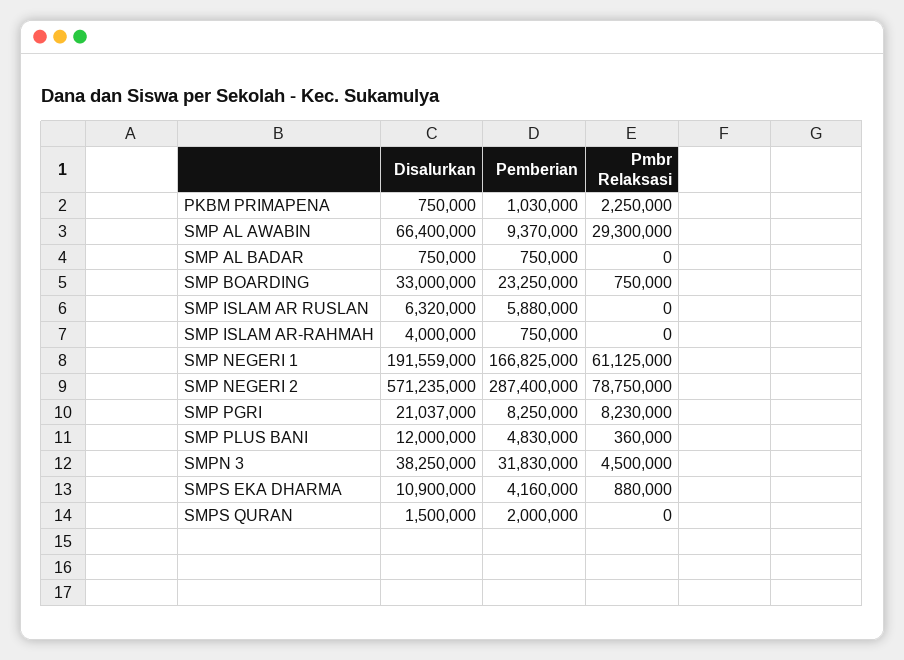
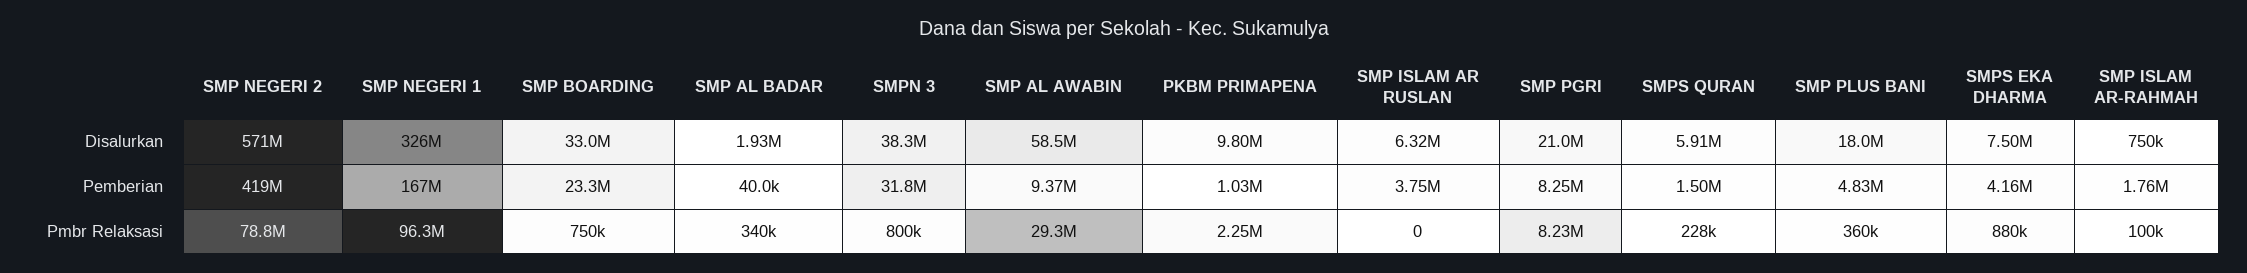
Disalurkan, PKBM PRIMAPENA: 750000 -> 9800000
Disalurkan, SMP AL AWABIN: 66400000 -> 58500000
Disalurkan, SMP AL BADAR: 750000 -> 1930000
Pemberian, SMP AL BADAR: 750000 -> 40000
Pmbr Relaksasi, SMP AL BADAR: 0 -> 340000
Pemberian, SMP ISLAM AR RUSLAN: 5880000 -> 3750000
Disalurkan, SMP ISLAM AR-RAHMAH: 4000000 -> 750000
Pemberian, SMP ISLAM AR-RAHMAH: 750000 -> 1760000
Pmbr Relaksasi, SMP ISLAM AR-RAHMAH: 0 -> 100000
Disalurkan, SMP NEGERI 1: 191559000 -> 326000000
Pmbr Relaksasi, SMP NEGERI 1: 61125000 -> 96300000
Pemberian, SMP NEGERI 2: 287400000 -> 419000000
Disalurkan, SMP PLUS BANI: 12000000 -> 18000000
Pmbr Relaksasi, SMPN 3: 4500000 -> 800000
Disalurkan, SMPS EKA DHARMA: 10900000 -> 7500000
Disalurkan, SMPS QURAN: 1500000 -> 5910000
Pemberian, SMPS QURAN: 2000000 -> 1500000
Pmbr Relaksasi, SMPS QURAN: 0 -> 228000

